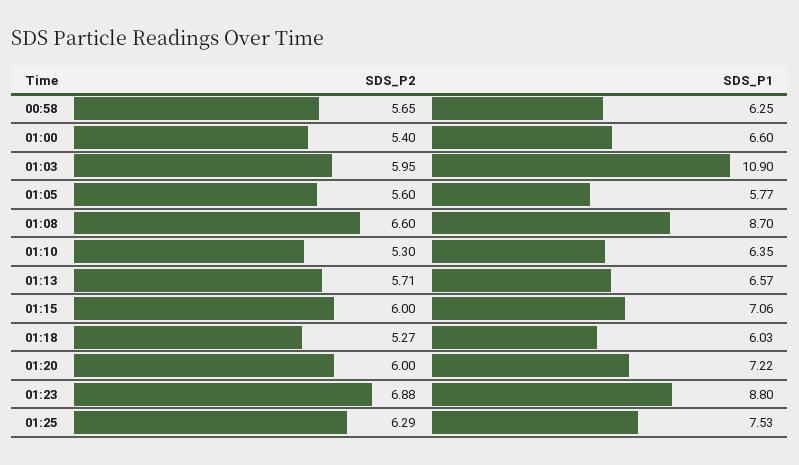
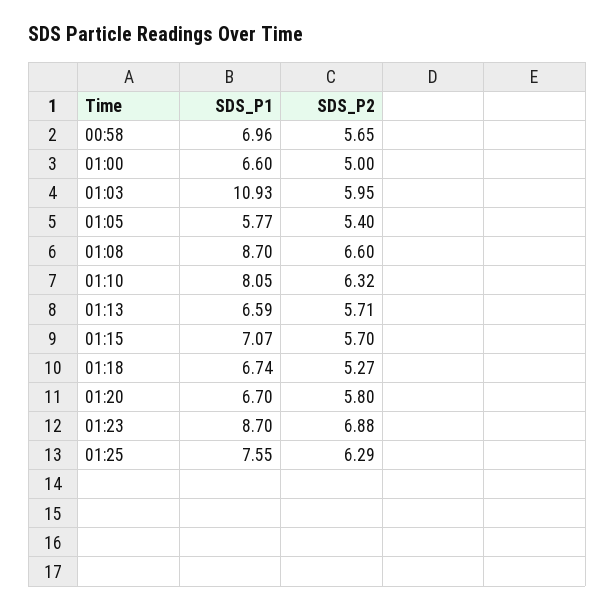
SDS_P1, 00:58: 6.25 -> 6.96
SDS_P2, 01:00: 5.4 -> 5
SDS_P1, 01:03: 10.9 -> 10.93
SDS_P2, 01:05: 5.6 -> 5.4
SDS_P2, 01:10: 5.3 -> 6.32
SDS_P1, 01:10: 6.35 -> 8.05
SDS_P1, 01:13: 6.57 -> 6.59
SDS_P2, 01:15: 6 -> 5.7
SDS_P1, 01:15: 7.06 -> 7.07
SDS_P1, 01:18: 6.03 -> 6.74
SDS_P2, 01:20: 6 -> 5.8
SDS_P1, 01:20: 7.22 -> 6.7
SDS_P1, 01:23: 8.8 -> 8.7
SDS_P1, 01:25: 7.53 -> 7.55

